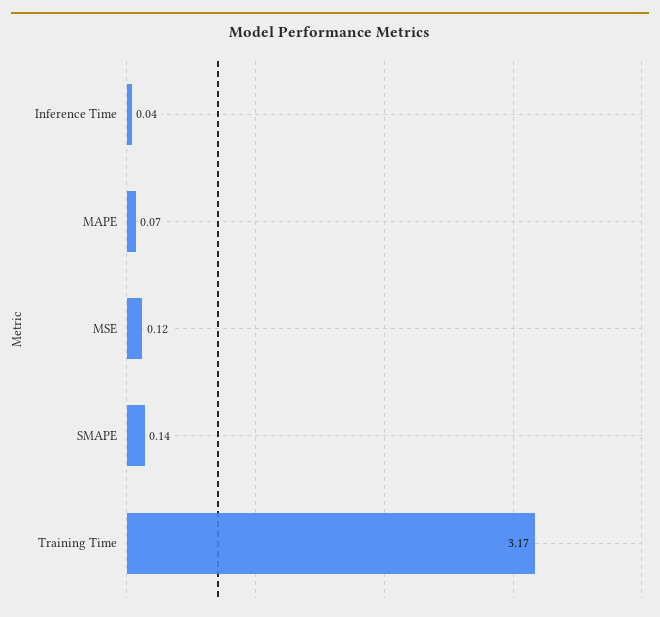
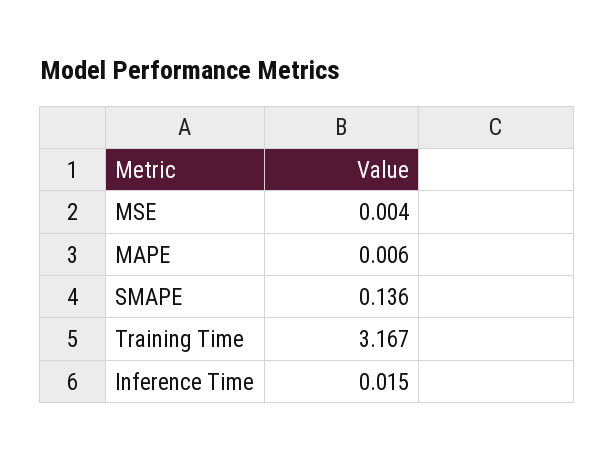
Inference Time: 0.04 -> 0.015
MAPE: 0.07 -> 0.006
MSE: 0.12 -> 0.004

